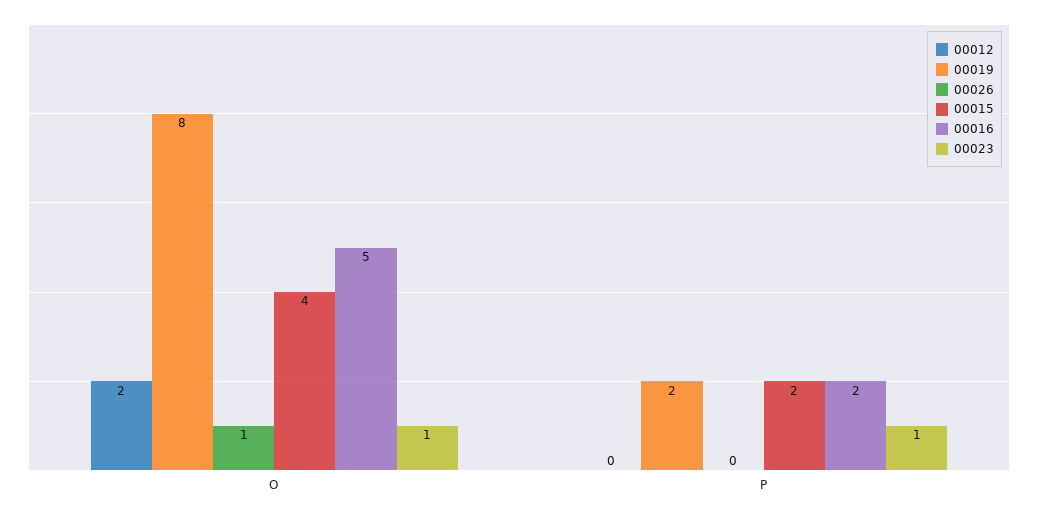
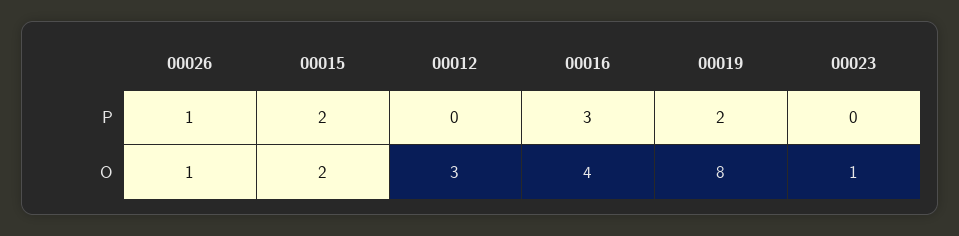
00012, O: 2 -> 3
00015, O: 4 -> 2
00016, O: 5 -> 4
00026, P: 0 -> 1
00016, P: 2 -> 3
00023, P: 1 -> 0

